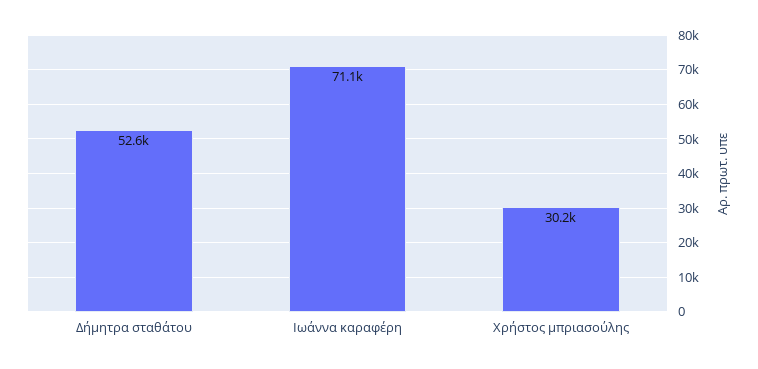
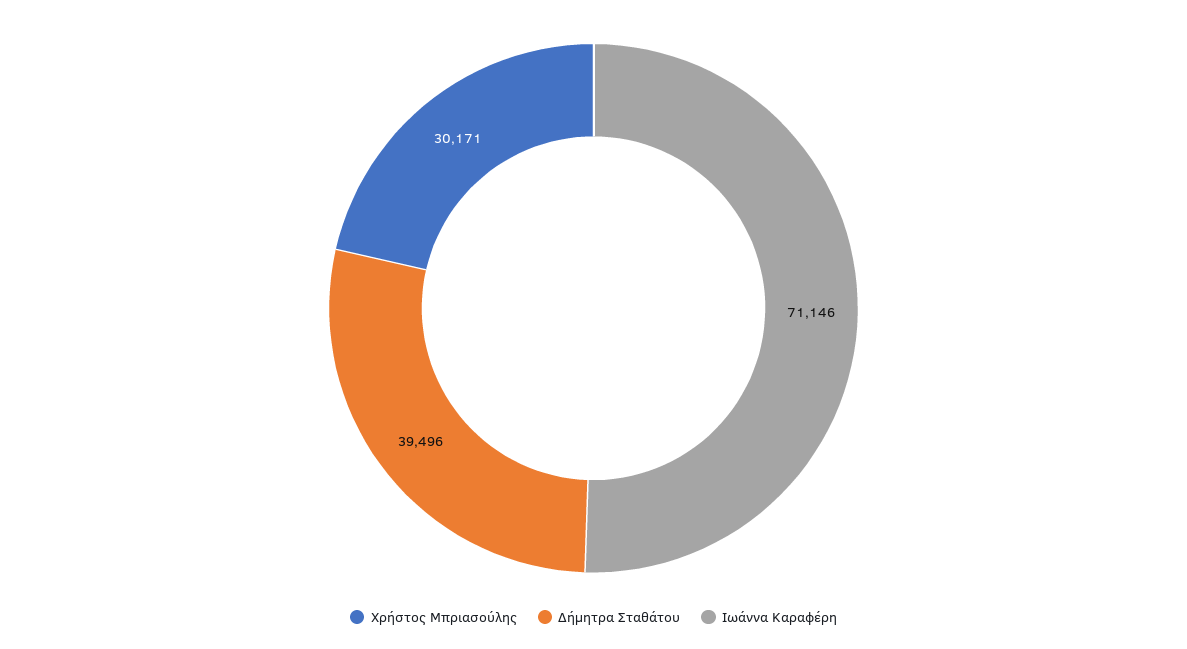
Δήμητρα σταθάτου: 52600 -> 39496

